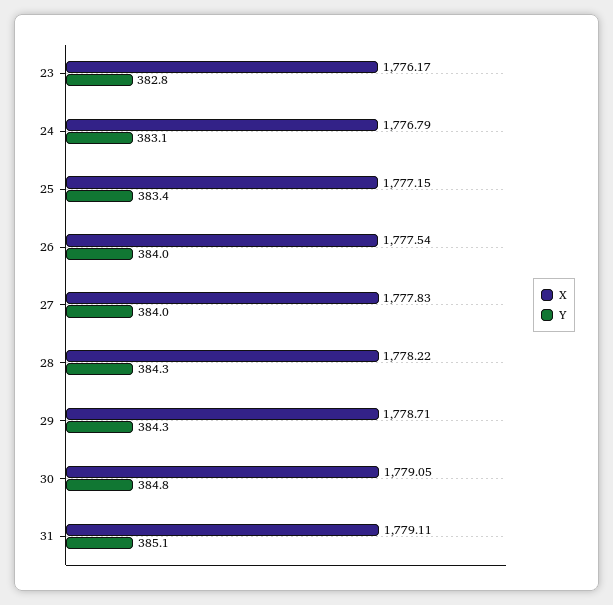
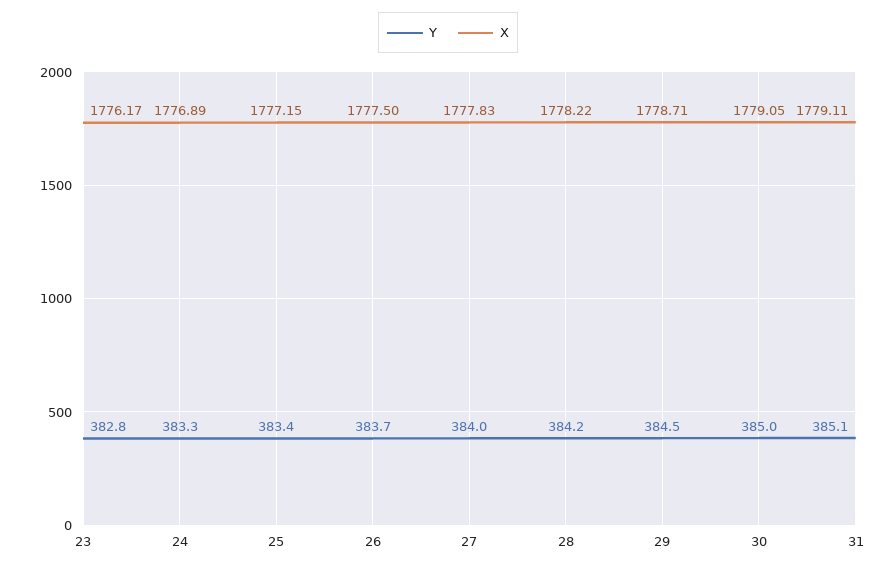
X, 24: 1776.79 -> 1776.89
Y, 24: 383.1 -> 383.3
X, 26: 1777.54 -> 1777.5
Y, 26: 384 -> 383.7
Y, 28: 384.3 -> 384.2
Y, 29: 384.3 -> 384.5
Y, 30: 384.8 -> 385

